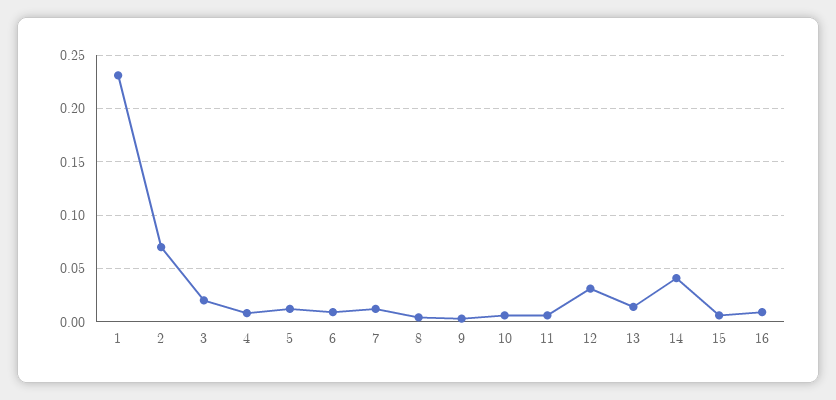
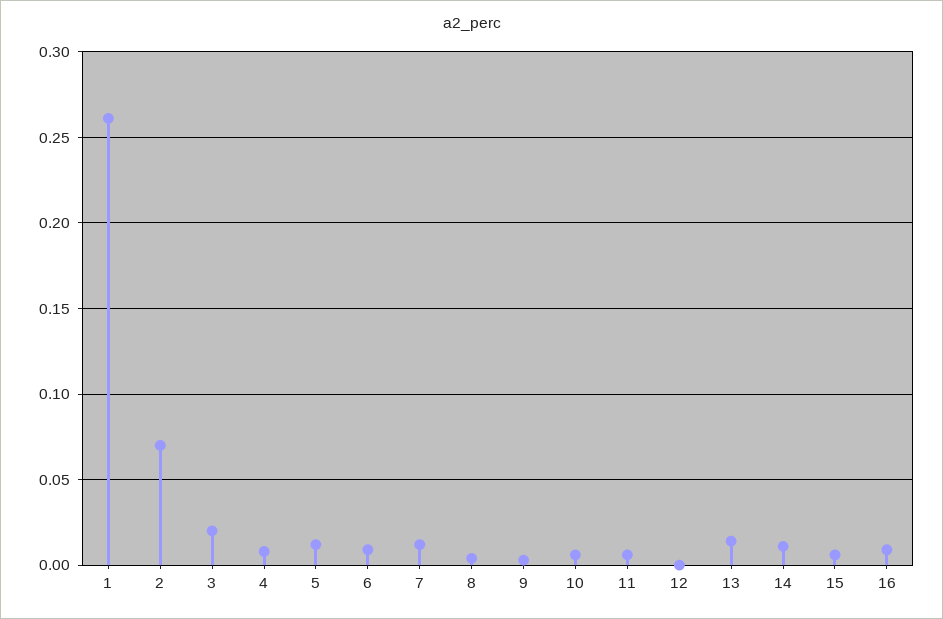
1: 0.23 -> 0.26
12: 0.03 -> 0
14: 0.04 -> 0.01

